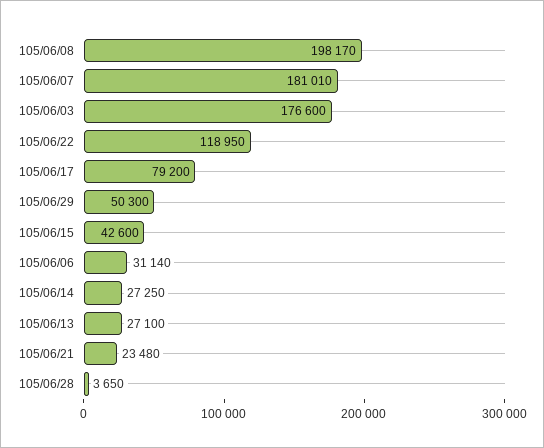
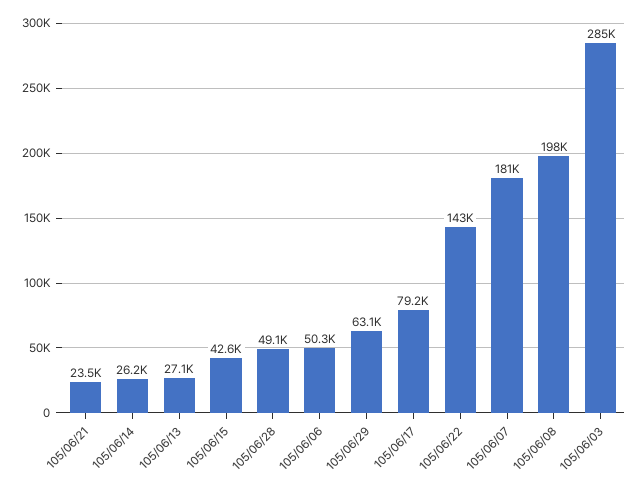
105/06/03: 176600 -> 285000
105/06/22: 118950 -> 143000
105/06/29: 50300 -> 63100
105/06/06: 31140 -> 50300
105/06/14: 27250 -> 26200
105/06/28: 3650 -> 49100

